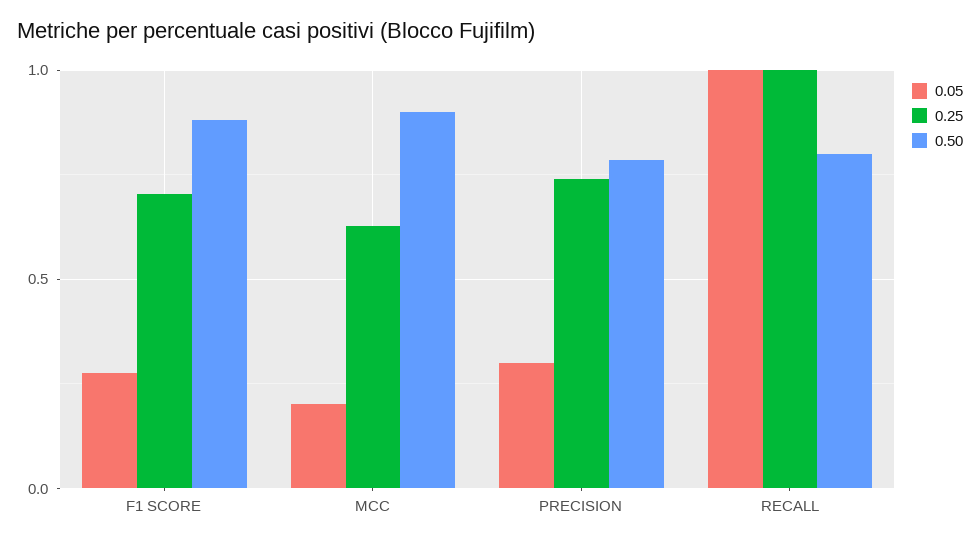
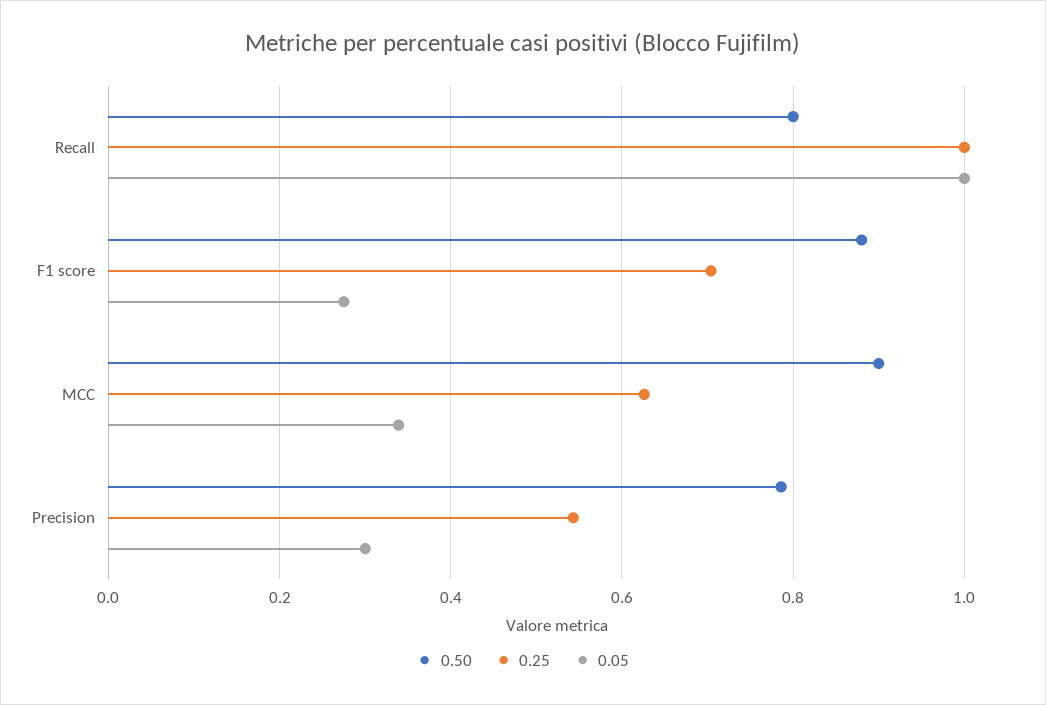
0.05, MCC: 0.2 -> 0.34
0.25, PRECISION: 0.75 -> 0.54

